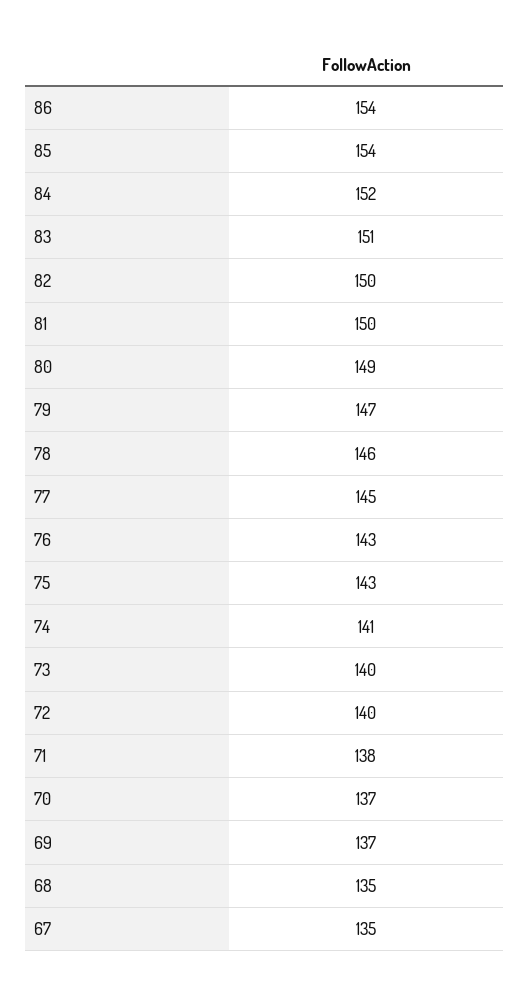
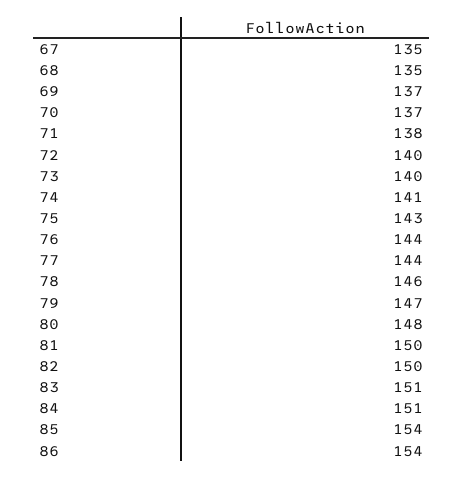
84: 152 -> 151
80: 149 -> 148
77: 145 -> 144
76: 143 -> 144

